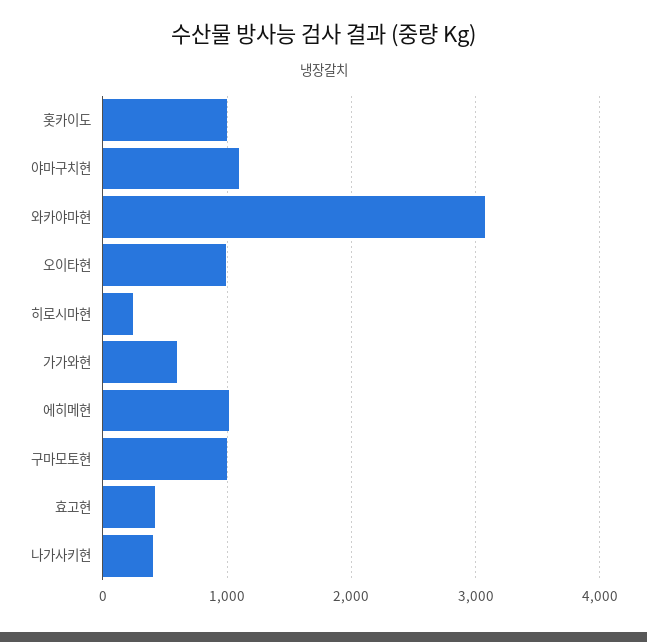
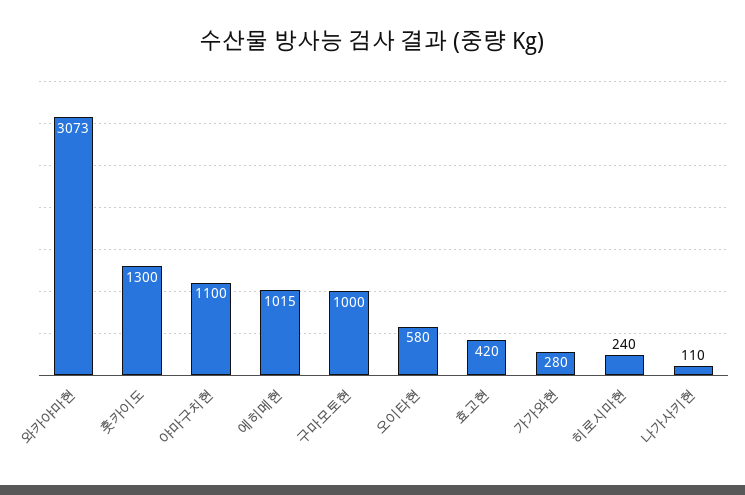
홋카이도: 1000 -> 1300
오이타현: 1000 -> 580
가가와현: 600 -> 280
나가사키현: 400 -> 110

